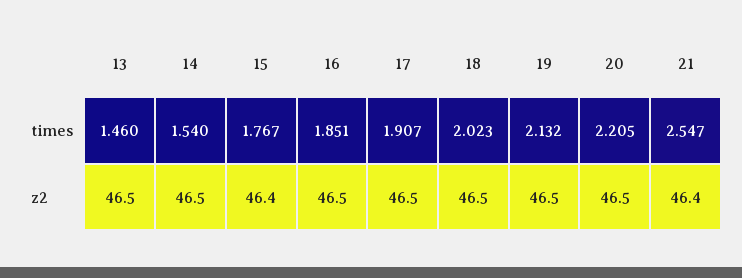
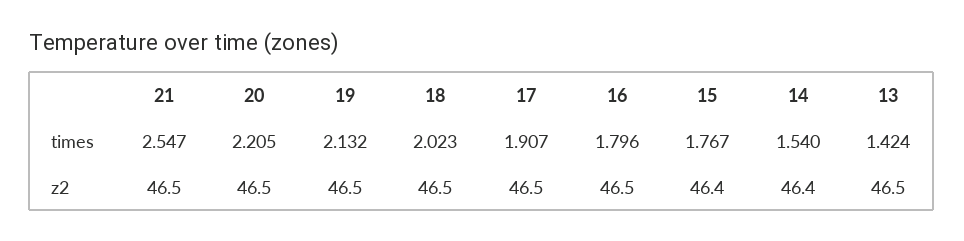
13, times: 1.46 -> 1.424
16, times: 1.851 -> 1.796
14, z2: 46.5 -> 46.4
21, z2: 46.4 -> 46.5

